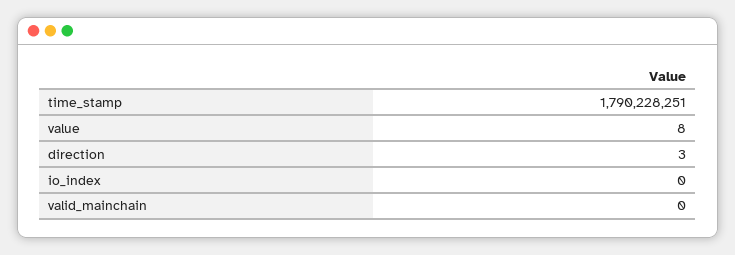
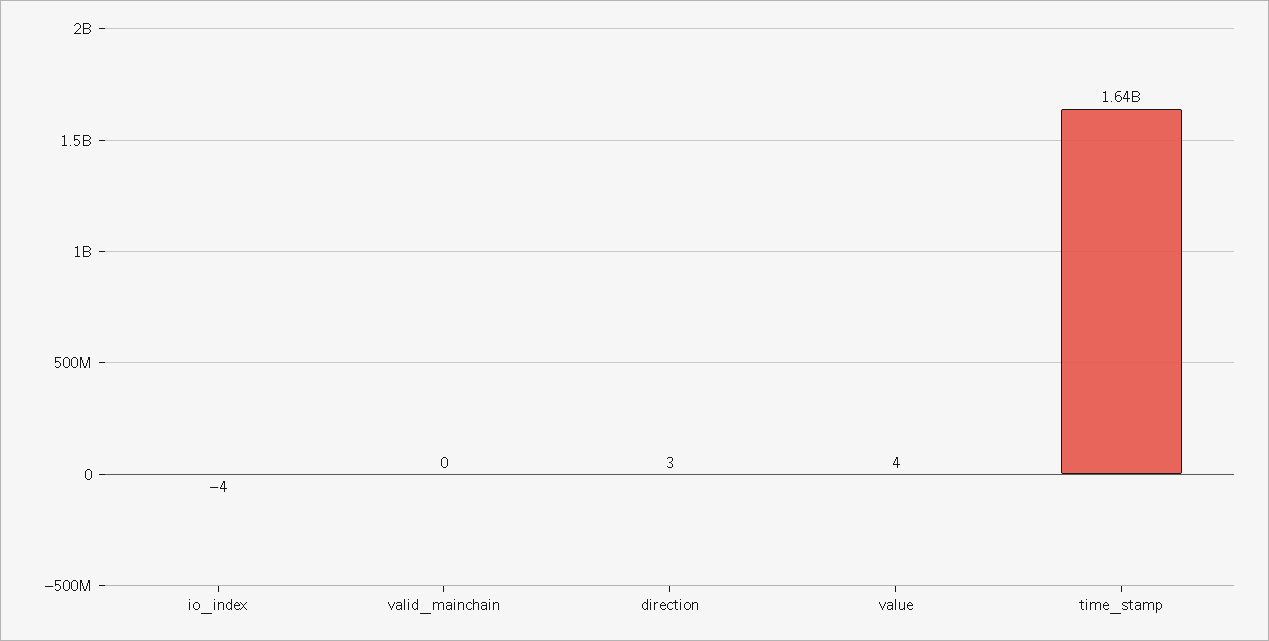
time_stamp: 1790228251 -> 1640000000
value: 8 -> 4
io_index: 0 -> -4

